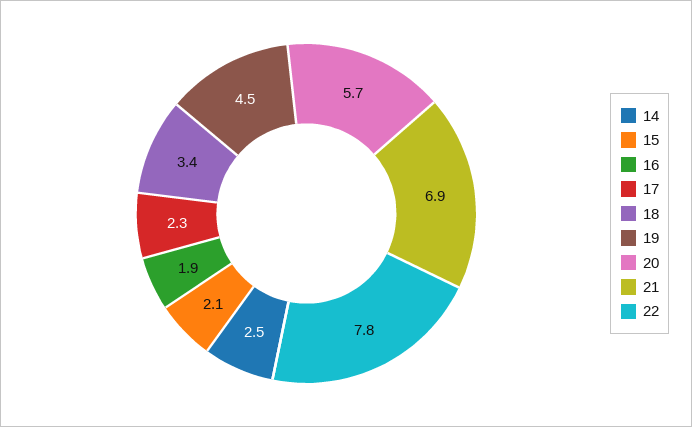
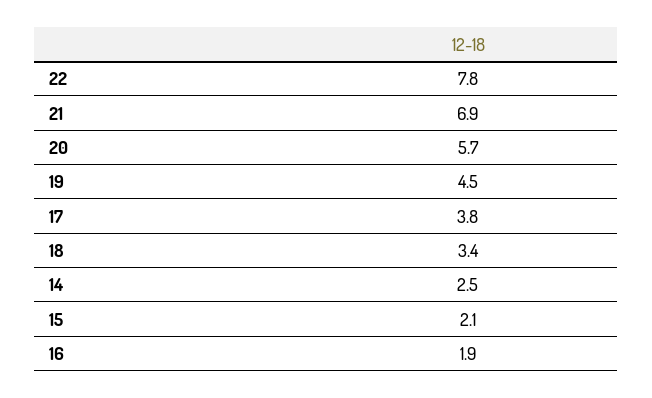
17: 2.3 -> 3.8

